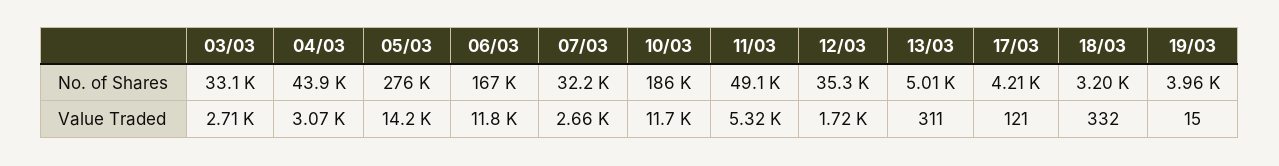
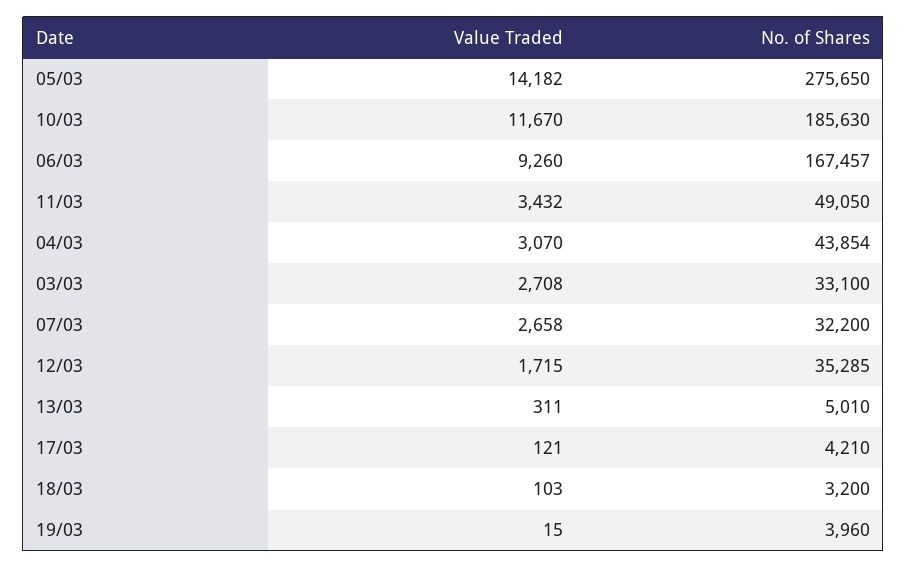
06/03, Value Traded: 11800 -> 9260
11/03, Value Traded: 5320 -> 3432
18/03, Value Traded: 332 -> 103

